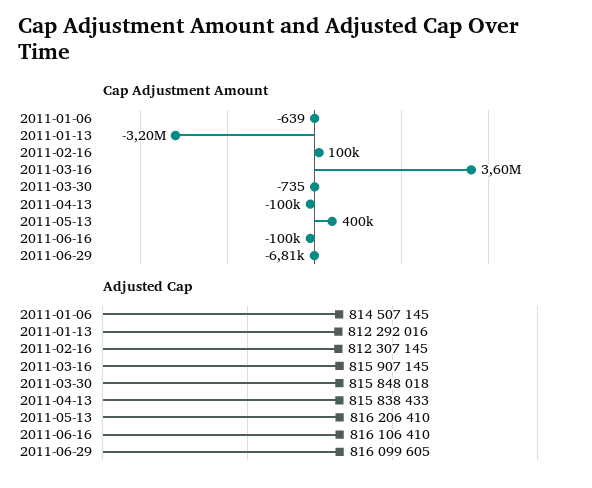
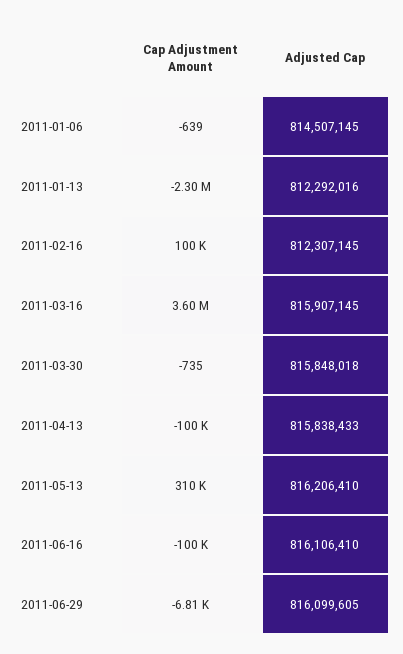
Cap Adjustment Amount, 2011-01-13: -3200000 -> -2300000
Cap Adjustment Amount, 2011-05-13: 400000 -> 310000

